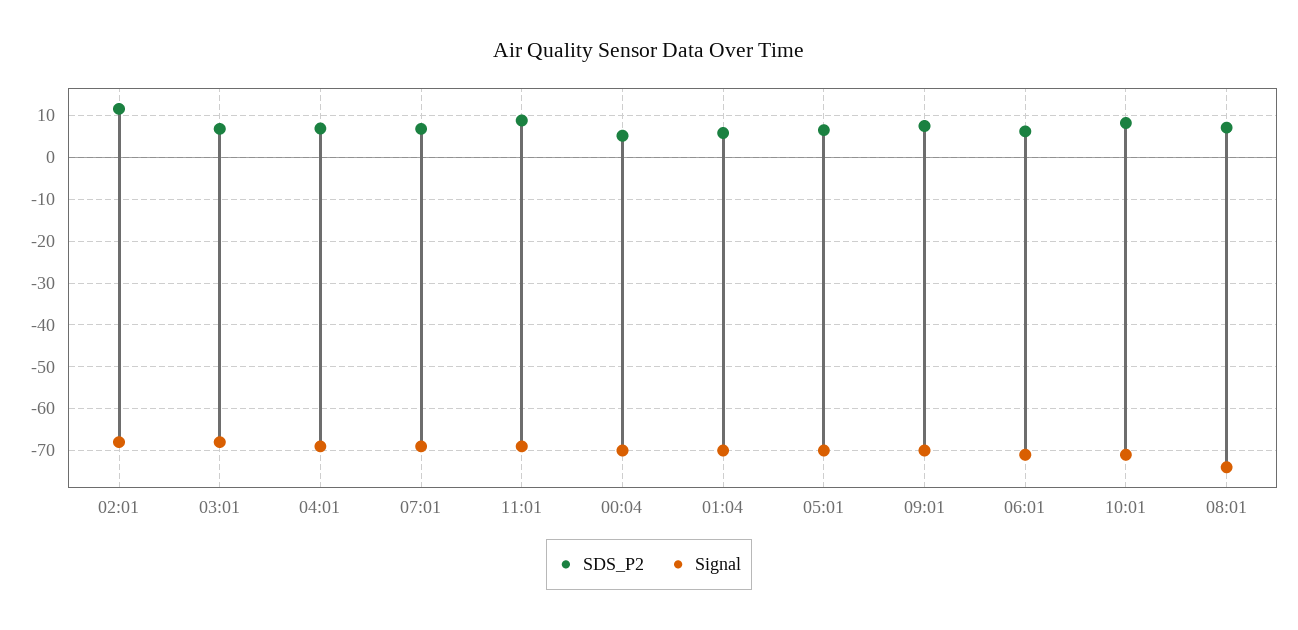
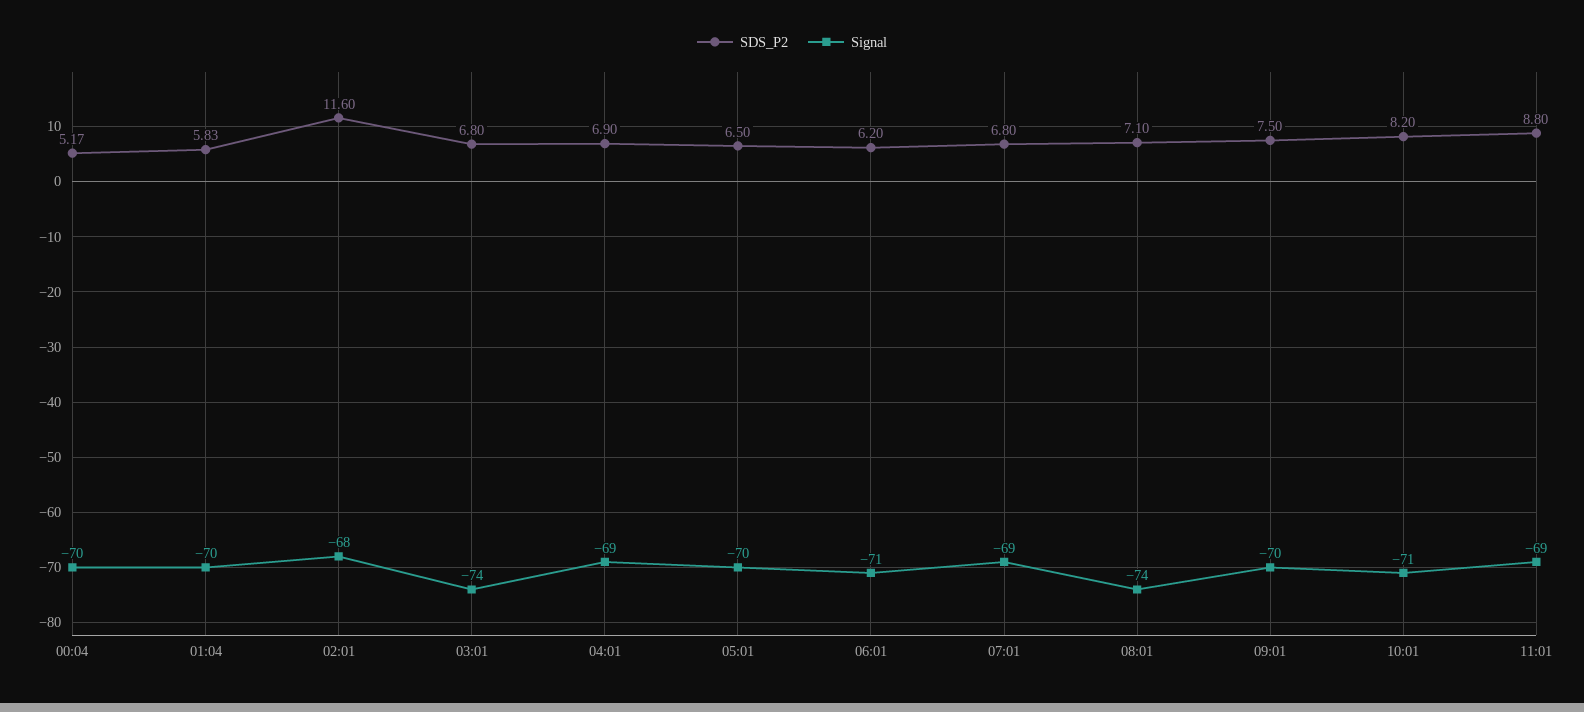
Signal, 03:01: -68 -> -74

